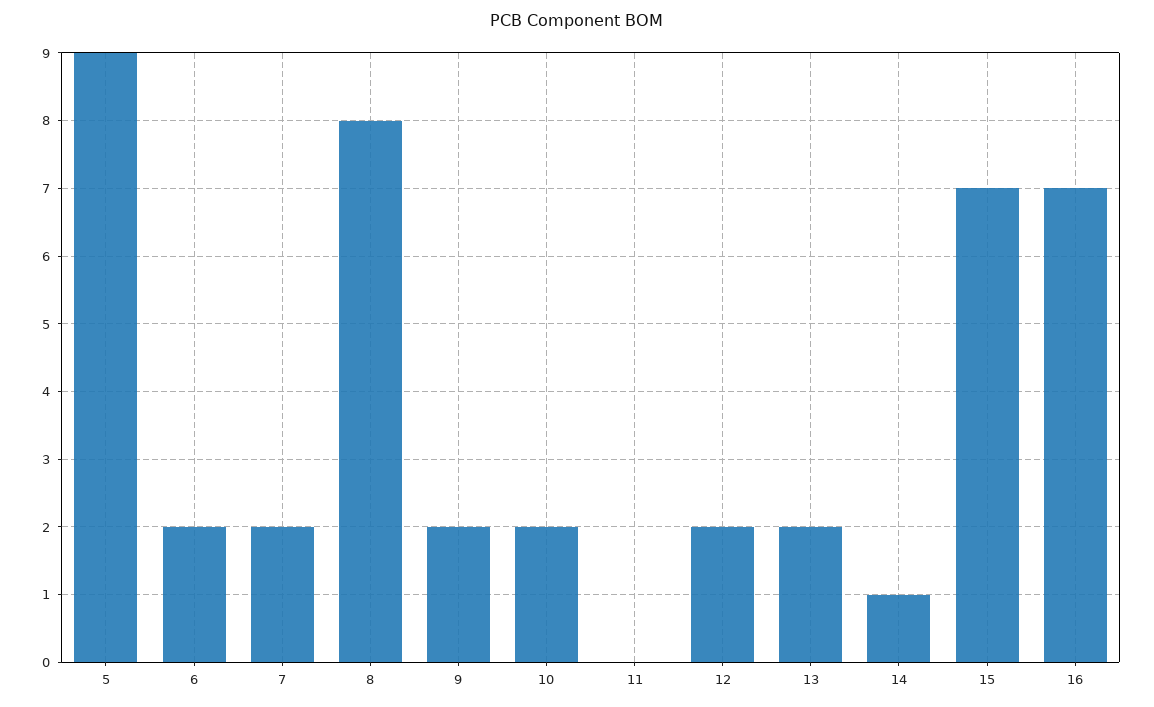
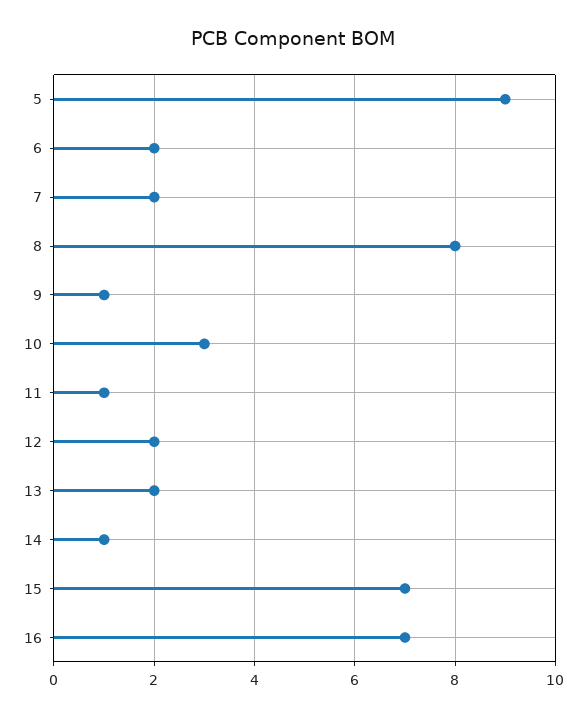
9: 2 -> 1
10: 2 -> 3
11: 0 -> 1

